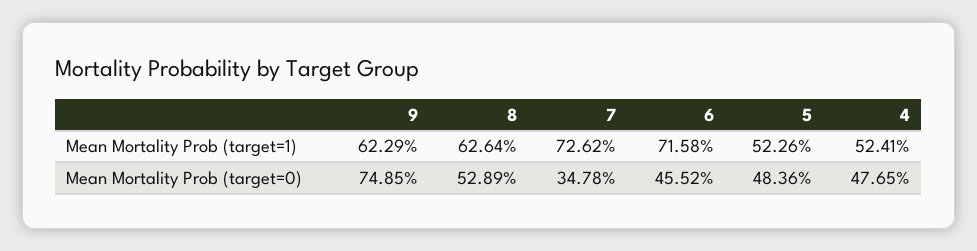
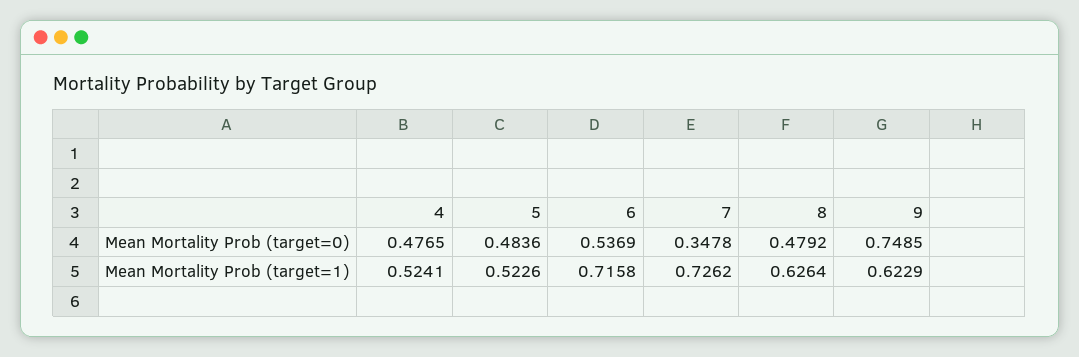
8, Mean Mortality Prob (target=0): 0.5289 -> 0.4792
6, Mean Mortality Prob (target=0): 0.4552 -> 0.5369

